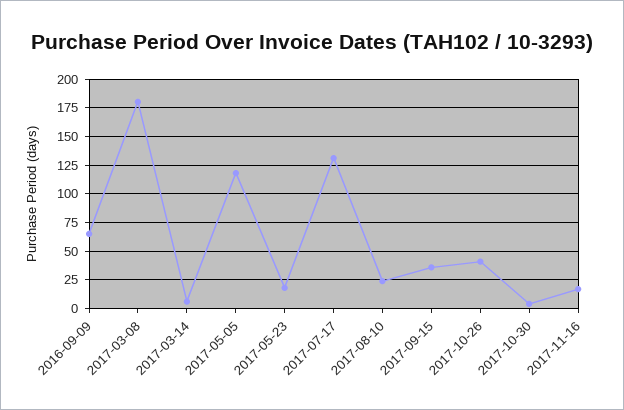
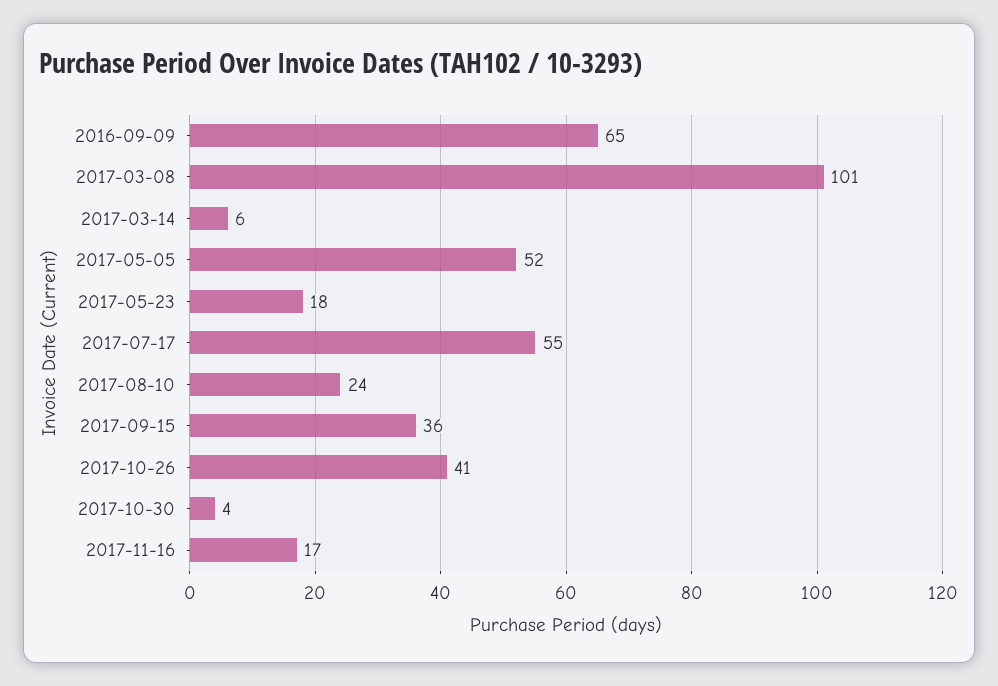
2017-03-08: 175 -> 101
2017-05-05: 125 -> 52
2017-07-17: 125 -> 55

